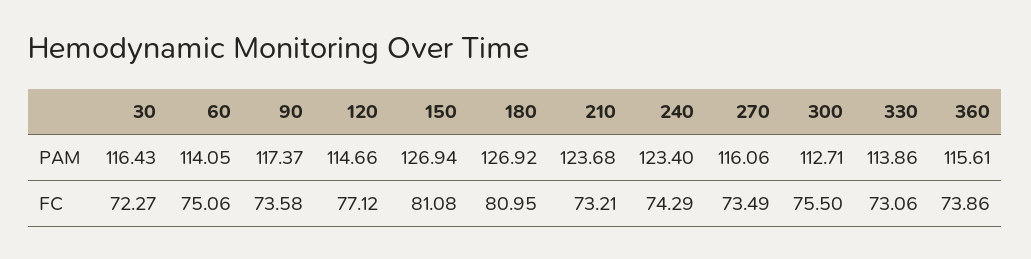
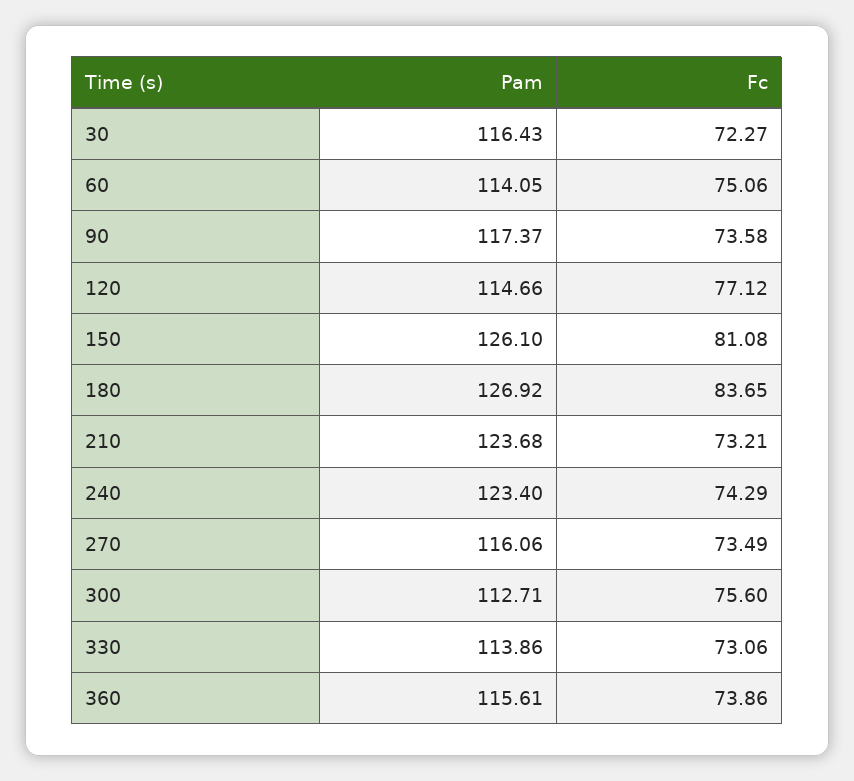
150, PAM: 126.94 -> 126.1
180, FC: 80.95 -> 83.65
300, FC: 75.5 -> 75.6

